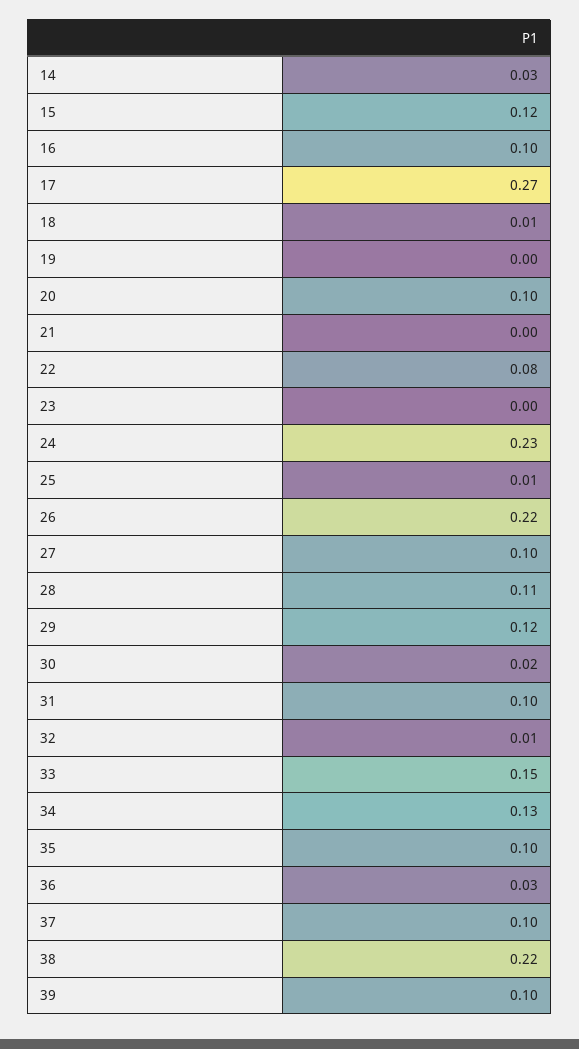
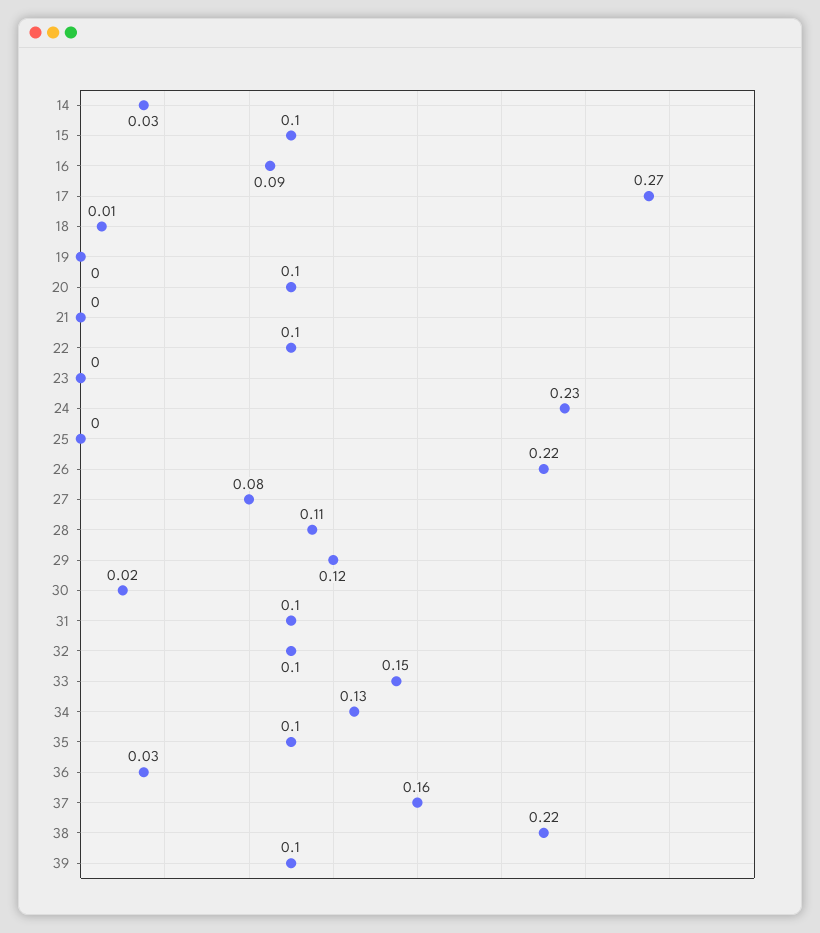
15: 0.12 -> 0.1
16: 0.1 -> 0.09
22: 0.08 -> 0.1
25: 0.01 -> 0
27: 0.1 -> 0.08
32: 0.01 -> 0.1
37: 0.1 -> 0.16

